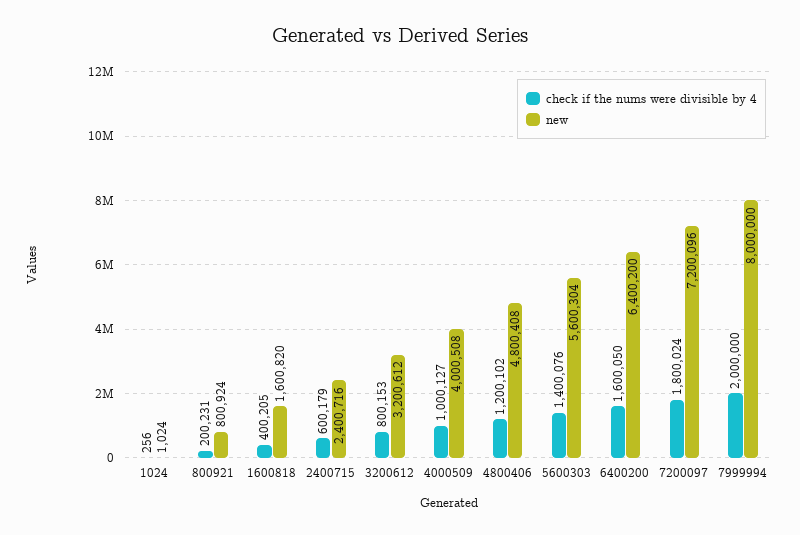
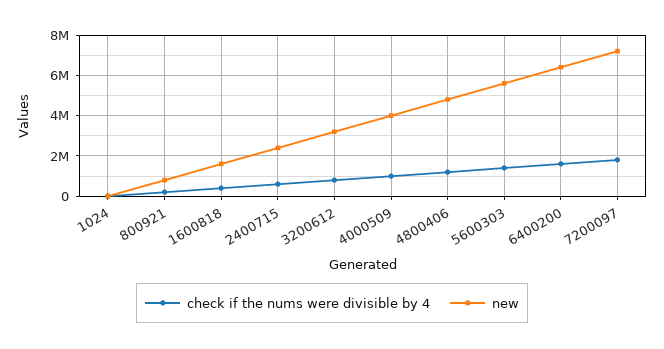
check if the nums were divisible by 4, 7999994: 2000000 -> none
new, 7999994: 8000000 -> none

